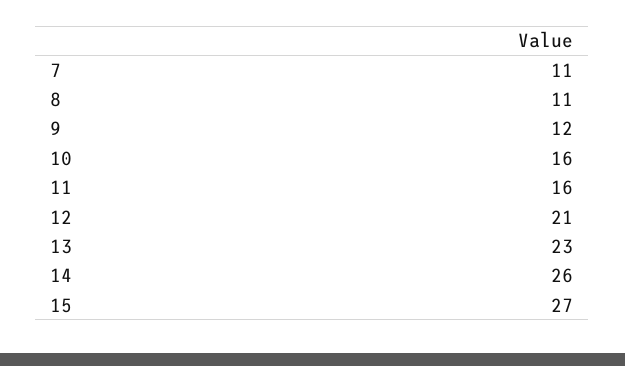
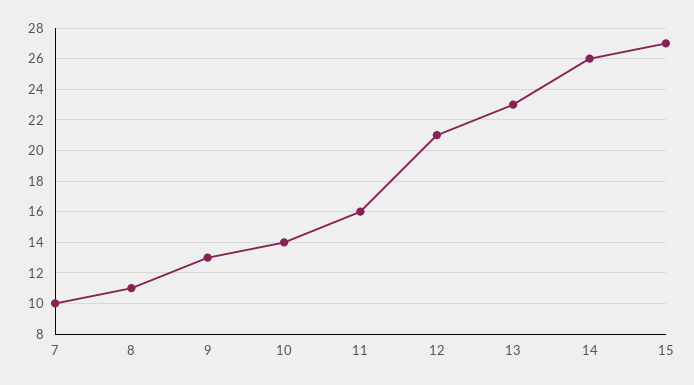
7: 11 -> 10
9: 12 -> 13
10: 16 -> 14

